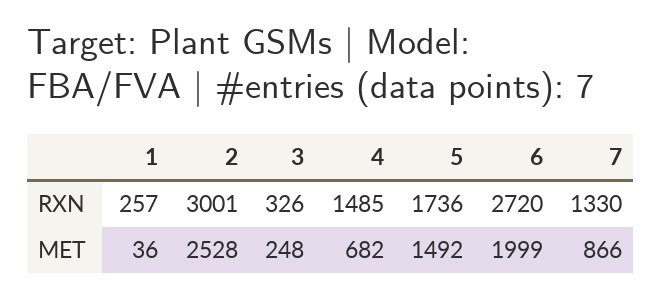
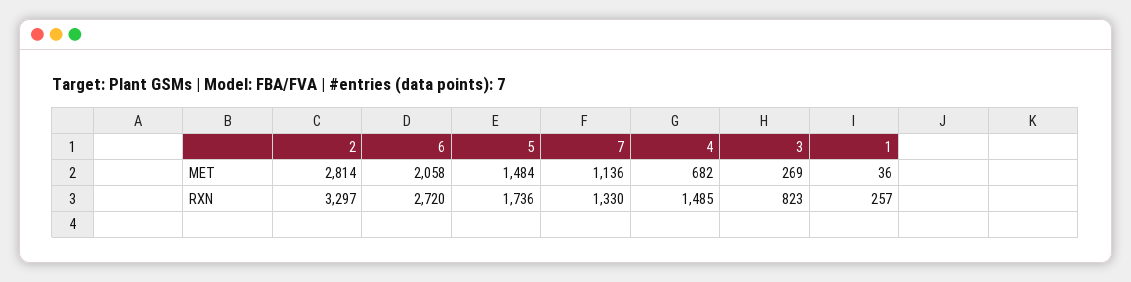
2, RXN: 3001 -> 3297
3, RXN: 326 -> 823
2, MET: 2528 -> 2814
3, MET: 248 -> 269
5, MET: 1492 -> 1484
6, MET: 1999 -> 2058
7, MET: 866 -> 1136

